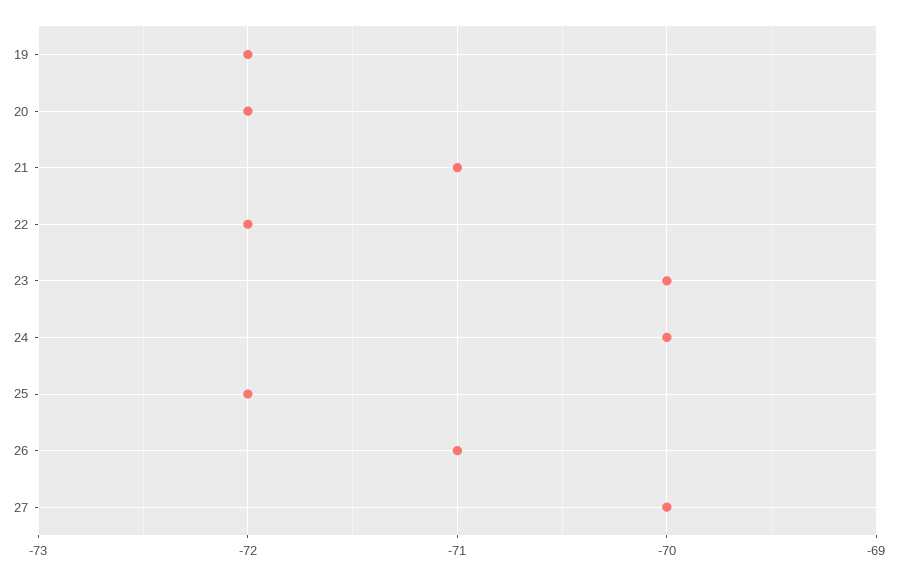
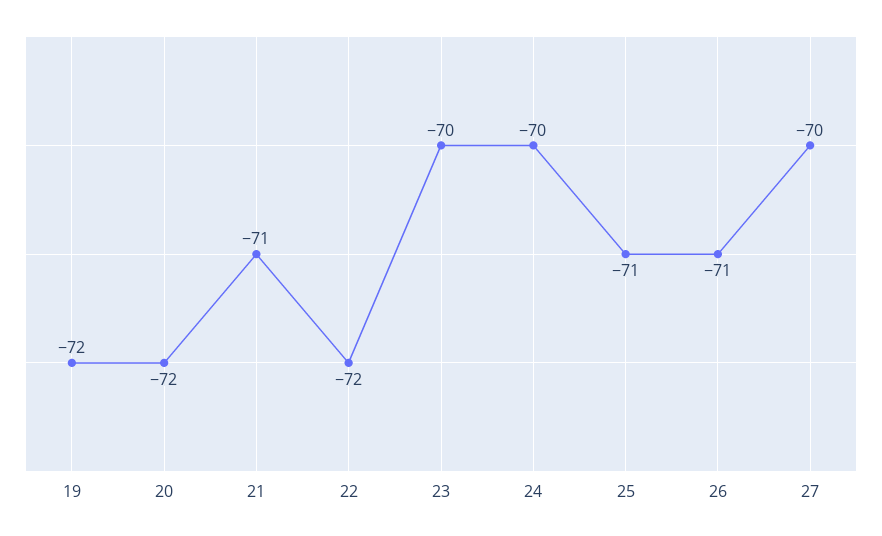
25: -72 -> -71

